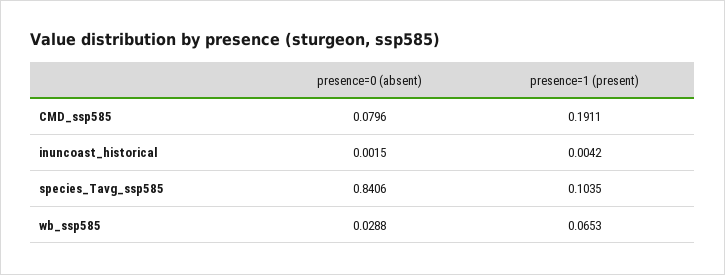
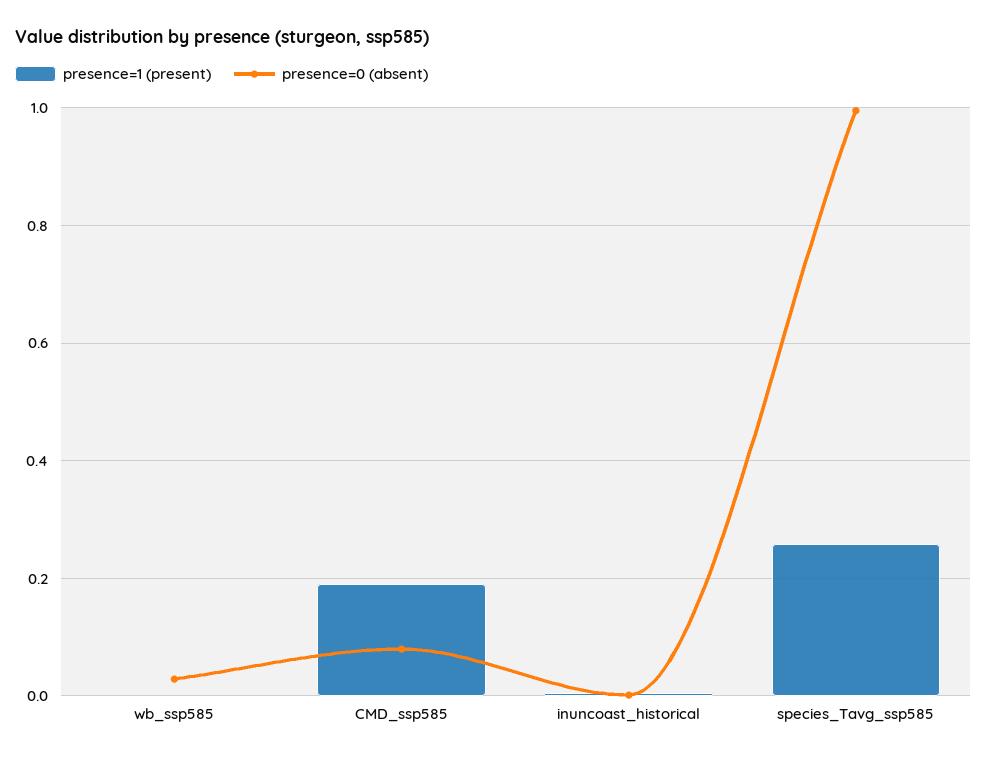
presence=0 (absent), species_Tavg_ssp585: 0.8406 -> 1
presence=1 (present), species_Tavg_ssp585: 0.1035 -> 0.26
presence=1 (present), wb_ssp585: 0.0653 -> 0

